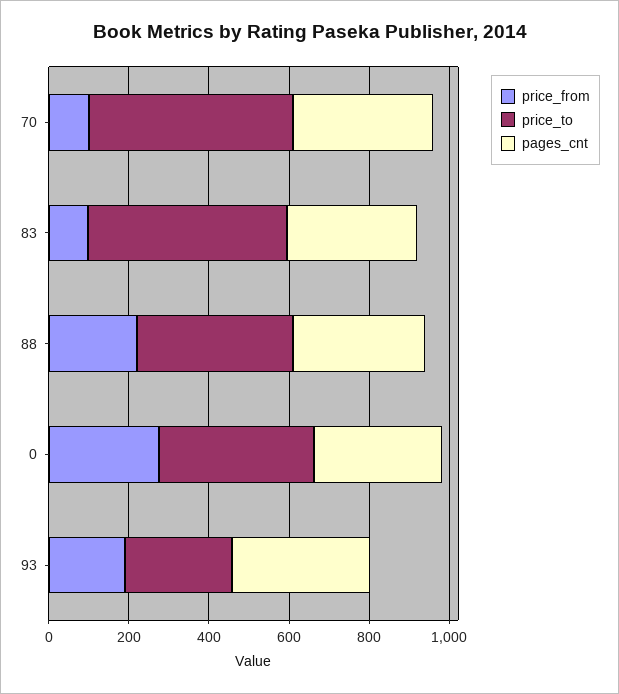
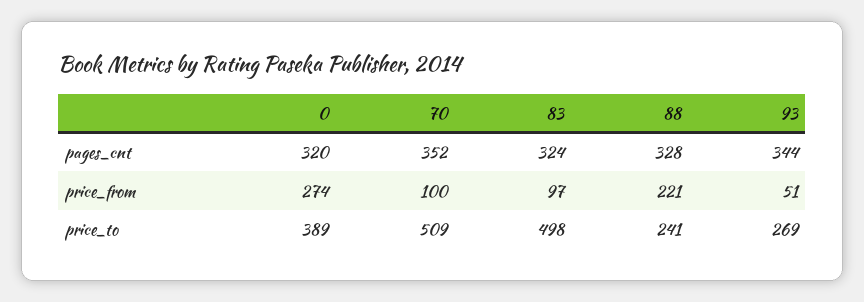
price_to, 88: 400 -> 241
price_from, 93: 200 -> 51

